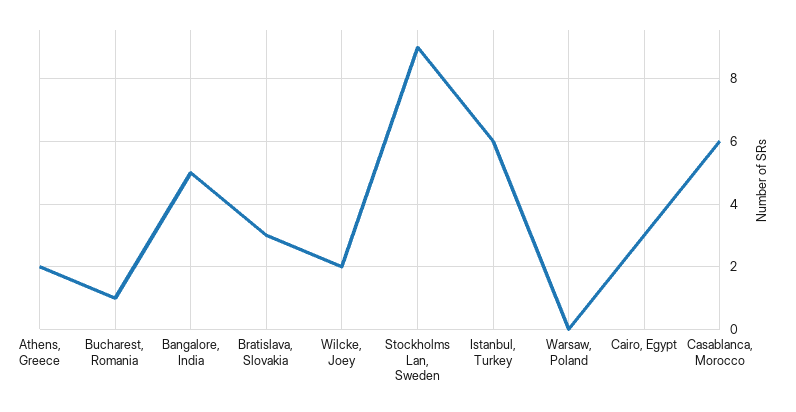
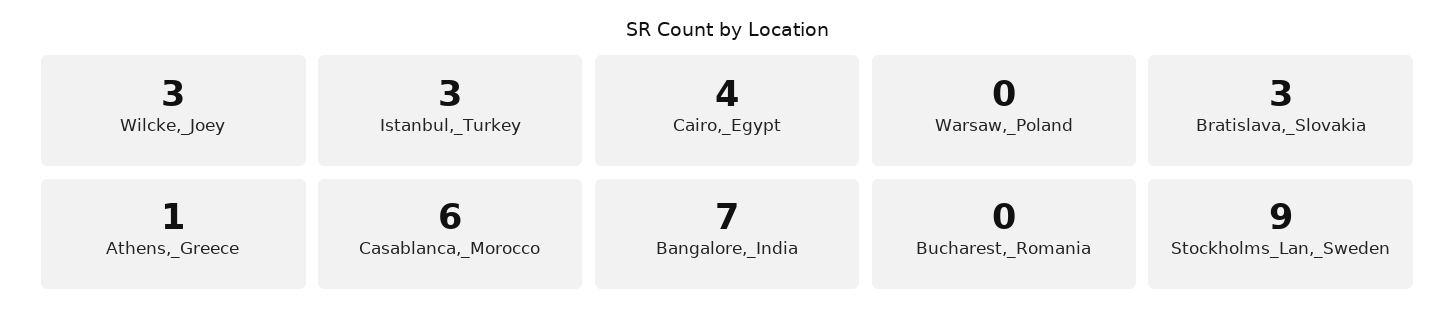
Athens, Greece: 2 -> 1
Bucharest, Romania: 1 -> 0
Bangalore, India: 5 -> 7
Wilcke, Joey: 2 -> 3
Istanbul, Turkey: 6 -> 3
Cairo, Egypt: 3 -> 4

